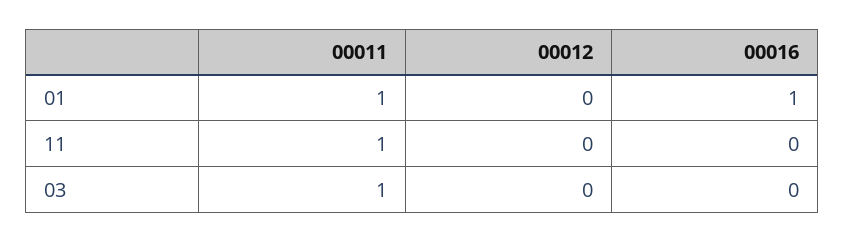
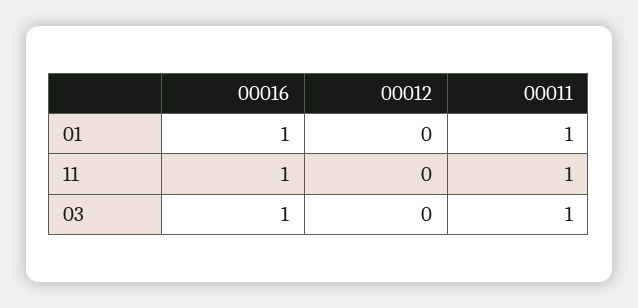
00016, 11: 0 -> 1
00016, 03: 0 -> 1

